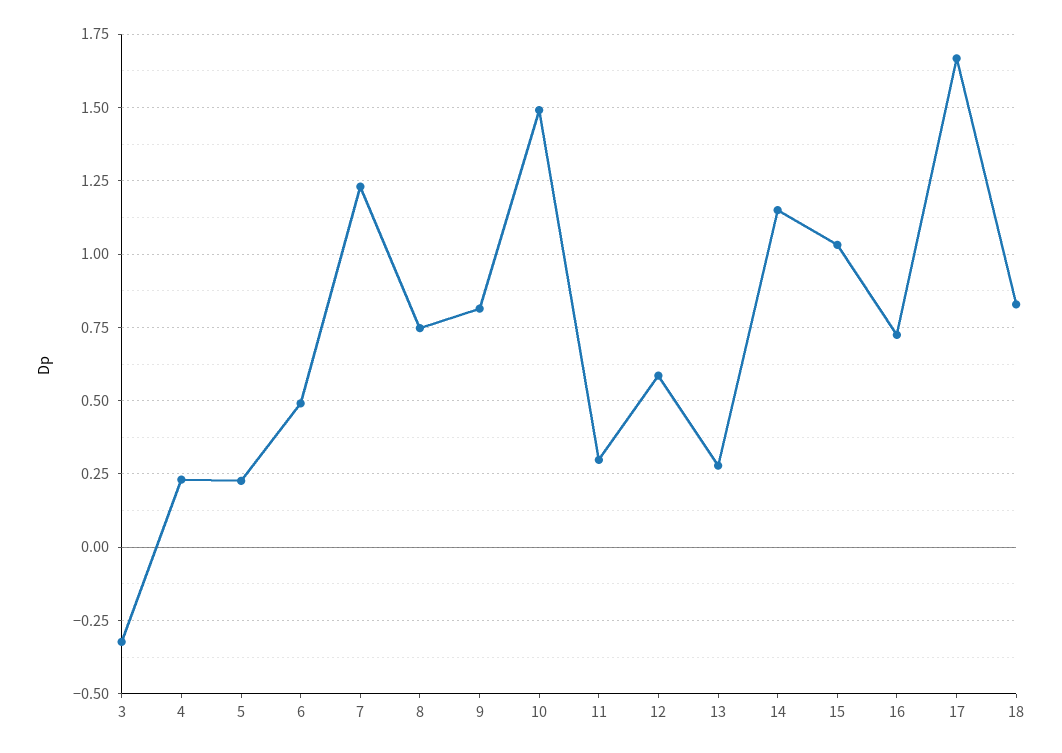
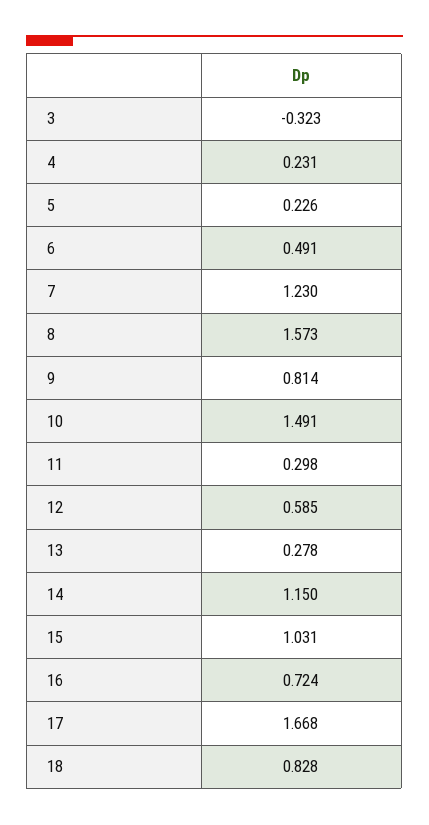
8: 0.75 -> 1.573

